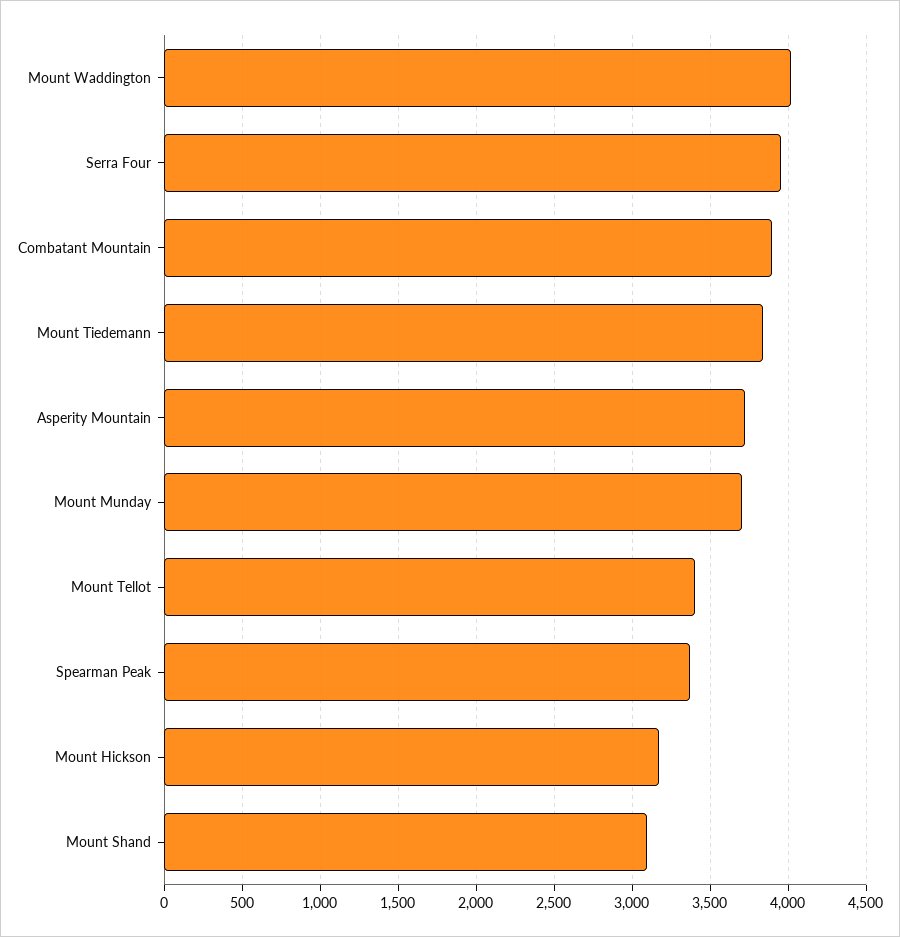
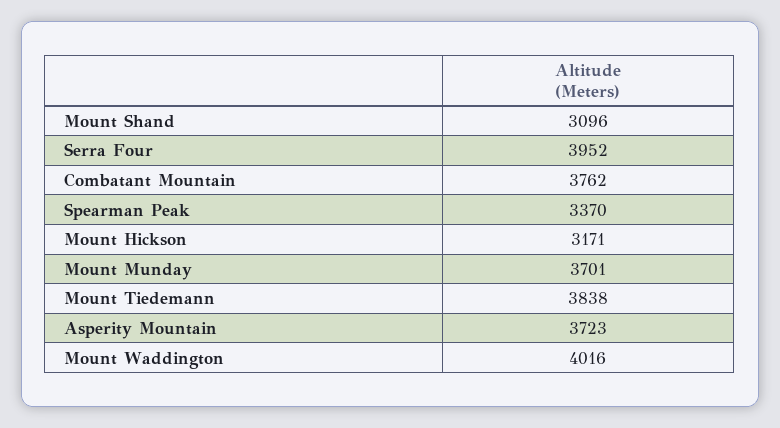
Combatant Mountain: 3900 -> 3762
Mount Tellot: 3400 -> none

